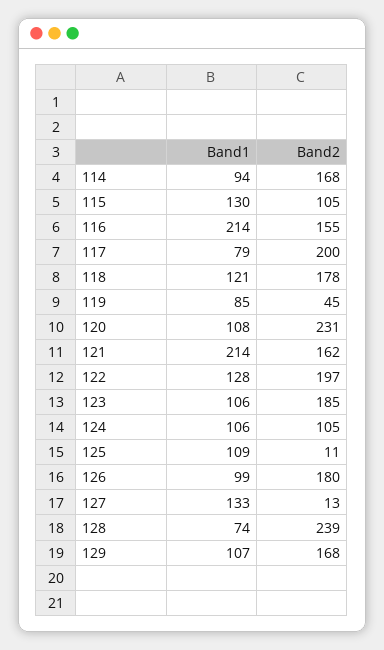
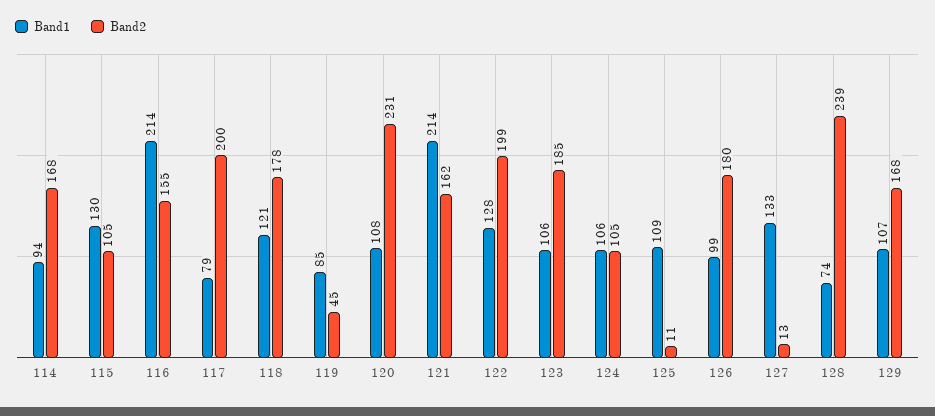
Band2, 122: 197 -> 199

